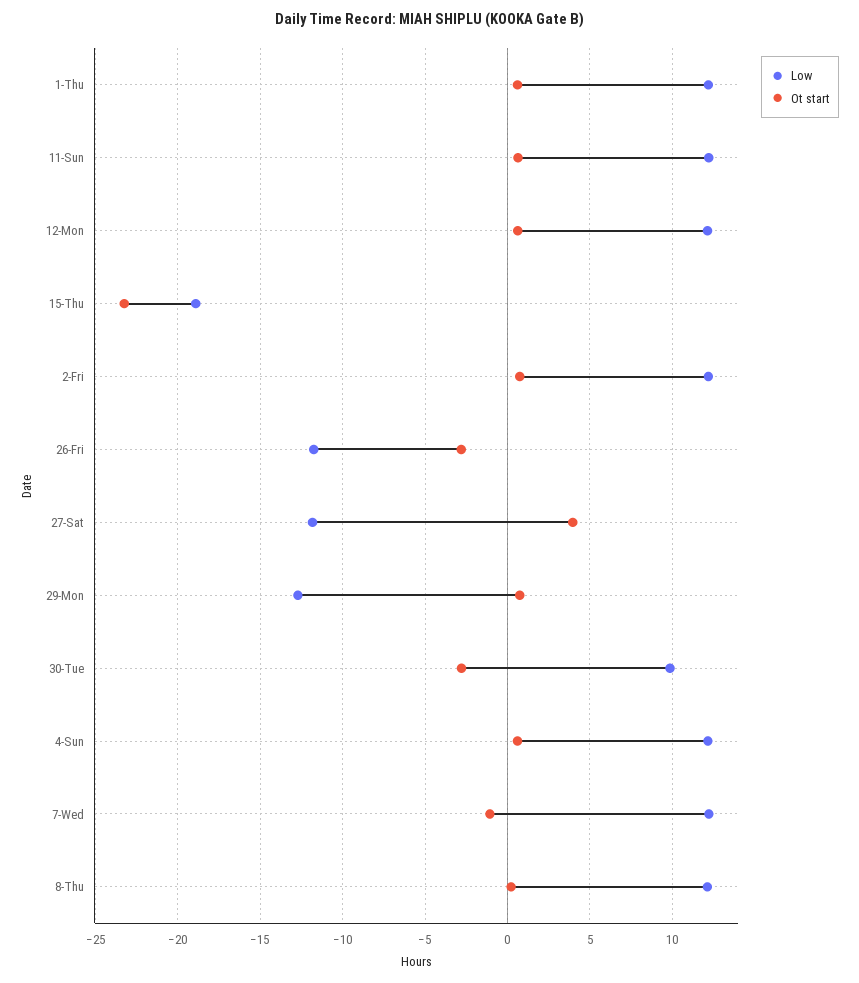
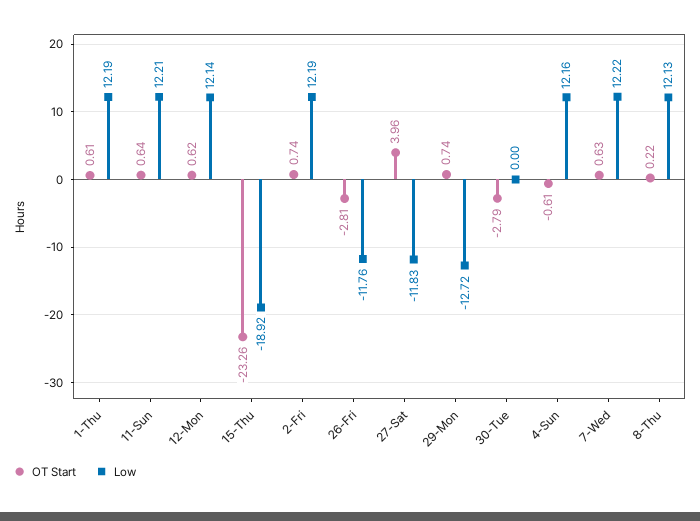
Low, 30-Tue: 10 -> 0
Ot start, 4-Sun: 0.5 -> -0.61
Ot start, 7-Wed: -1 -> 0.63

